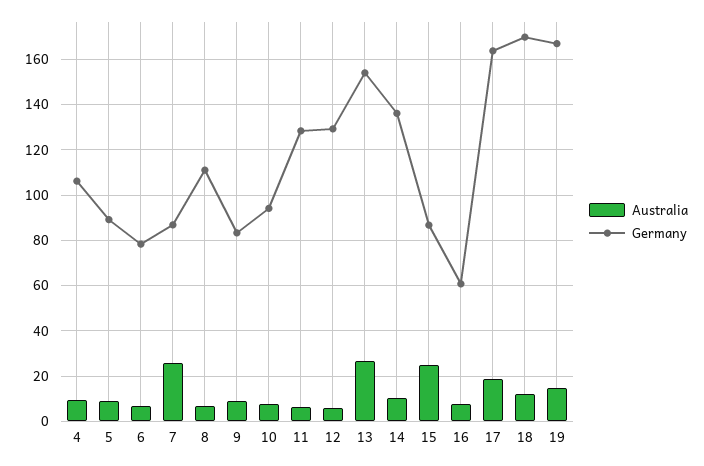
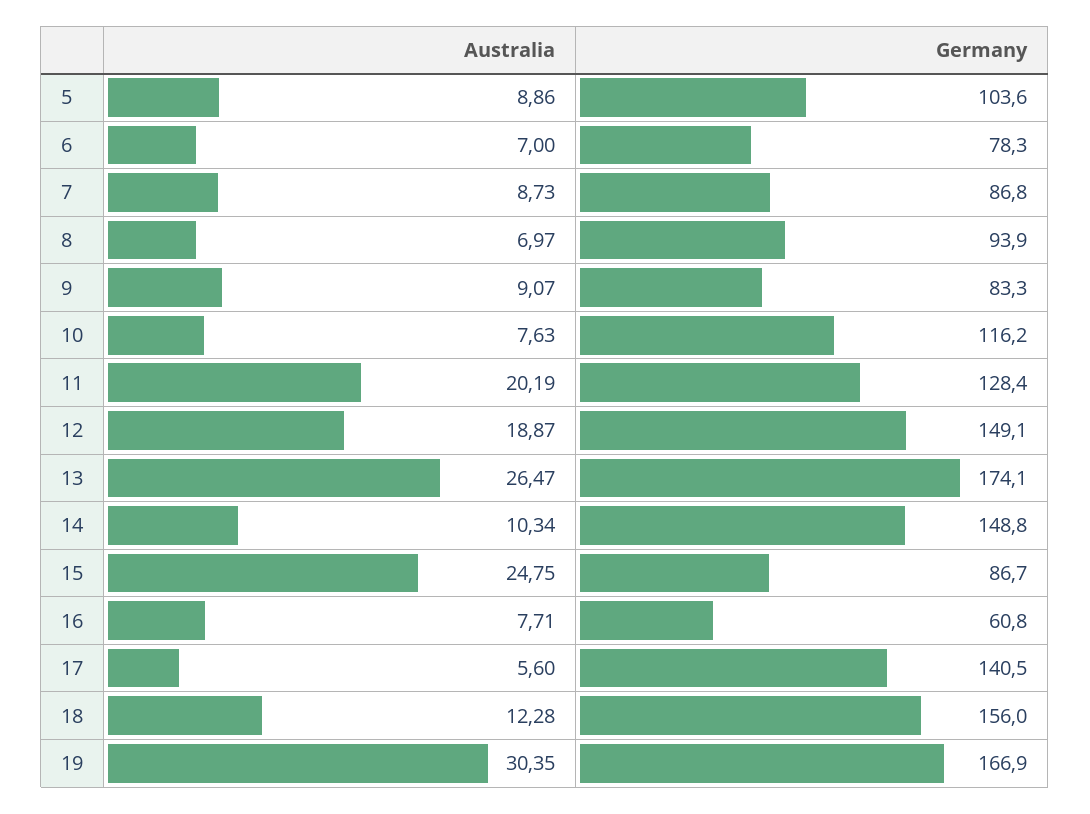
Australia, 4: 10 -> none
Germany, 4: 105 -> none
Germany, 5: 90 -> 103.6
Australia, 7: 25 -> 8.73
Germany, 8: 110 -> 93.9
Germany, 10: 95 -> 116.2
Australia, 11: 5 -> 20.19
Australia, 12: 5 -> 18.87
Germany, 12: 130 -> 149.1
Germany, 13: 155 -> 174.1
Germany, 14: 135 -> 148.8
Australia, 17: 20 -> 5.6
Germany, 17: 165 -> 140.5
Germany, 18: 170 -> 156
Australia, 19: 15 -> 30.35

